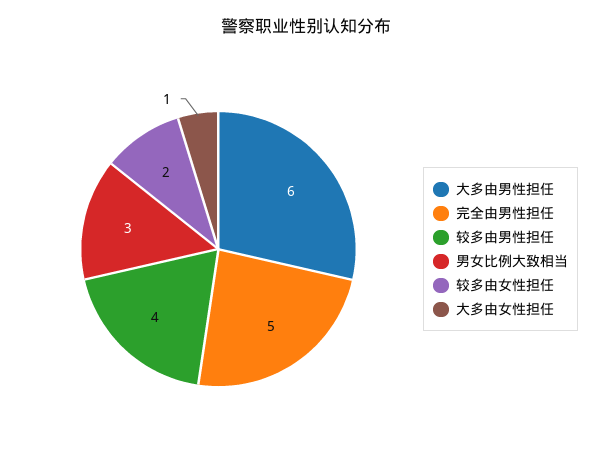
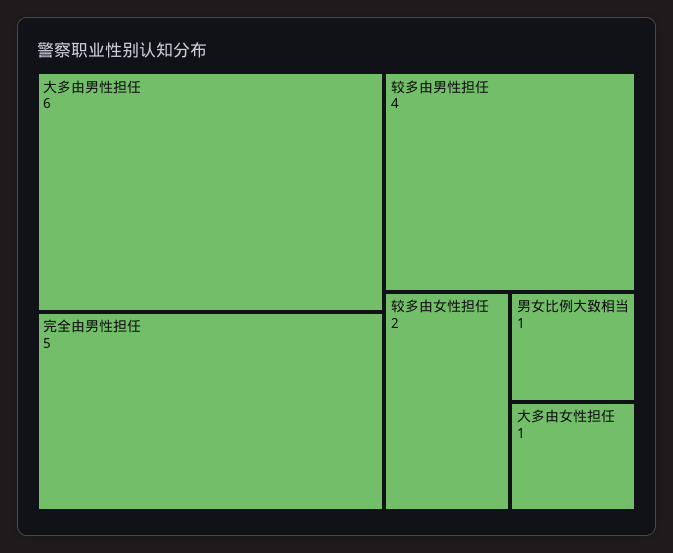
男女比例大致相当: 3 -> 1

